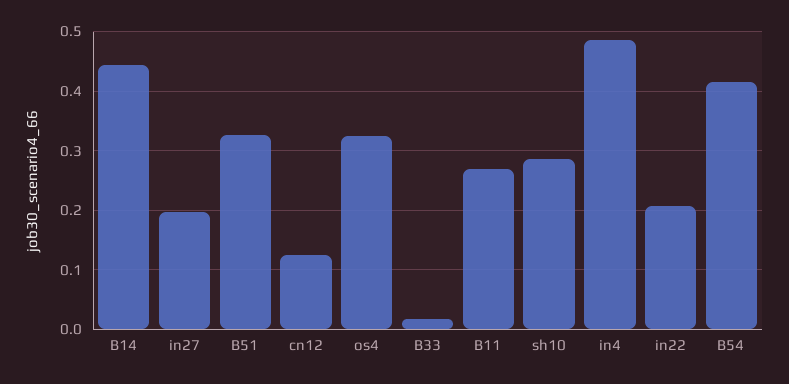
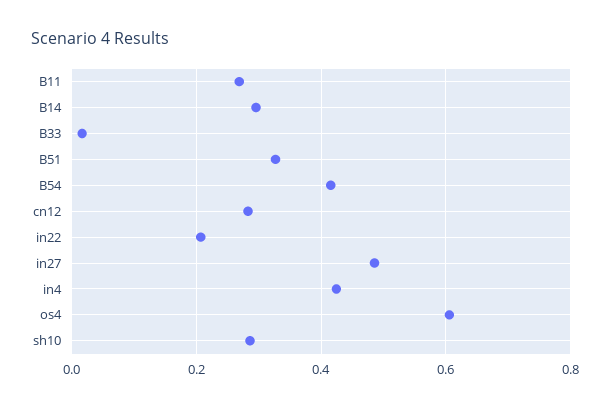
B14: 0.44 -> 0.3
in27: 0.2 -> 0.48
cn12: 0.12 -> 0.28
os4: 0.32 -> 0.6
in4: 0.48 -> 0.42

